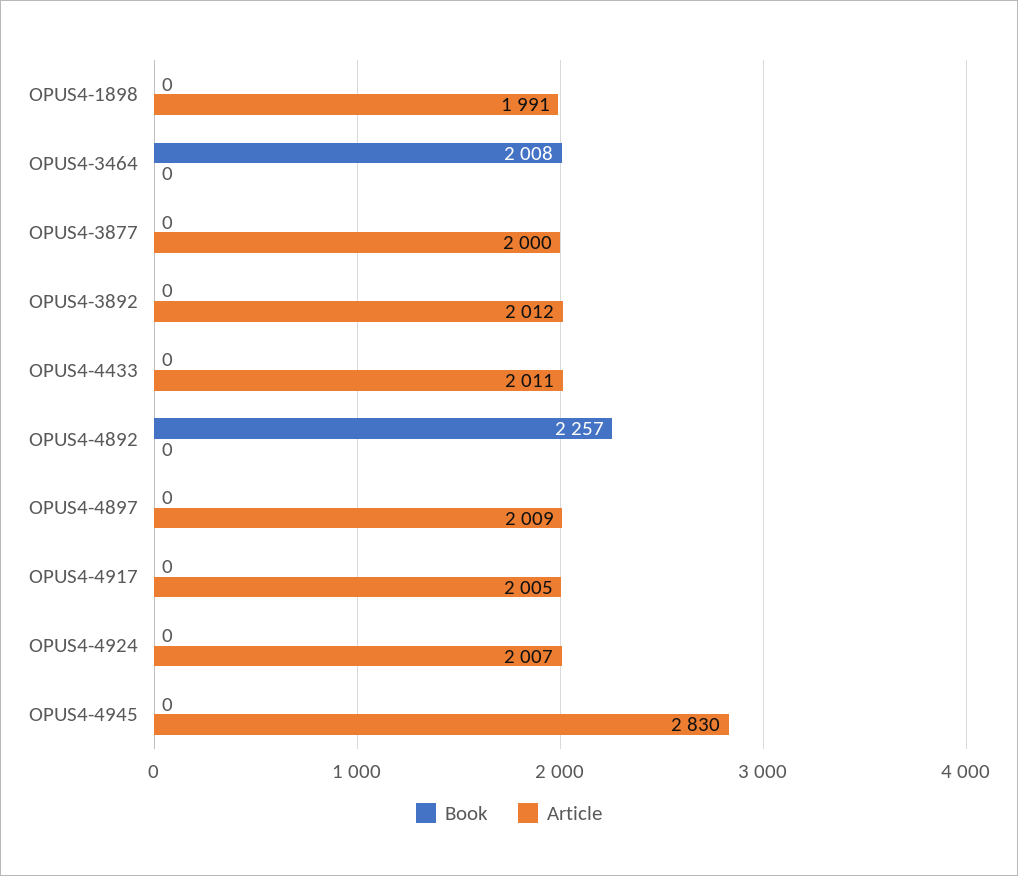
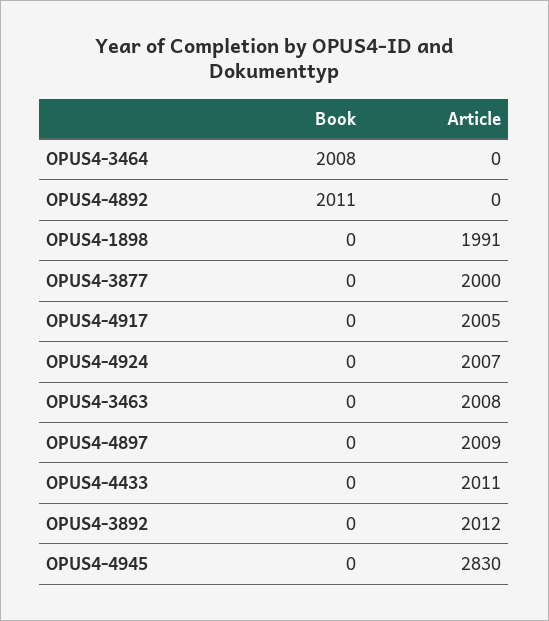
Book, OPUS4-4892: 2257 -> 2011
Book, OPUS4-3463: none -> 0
Article, OPUS4-3463: none -> 2008

